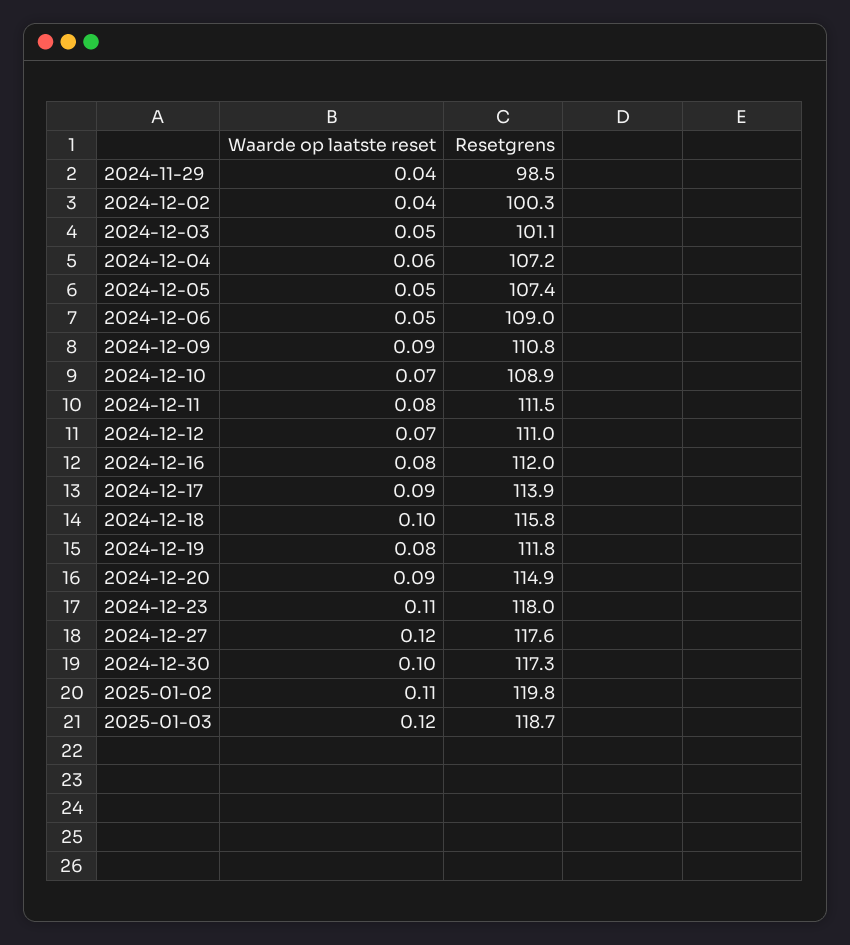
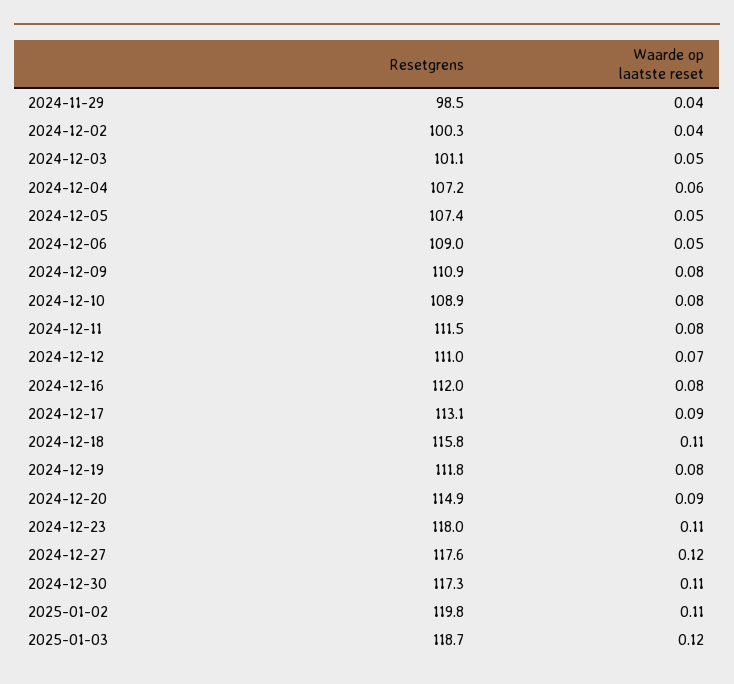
Waarde op laatste reset, 2024-12-09: 0.09 -> 0.08
Resetgrens, 2024-12-09: 110.8 -> 110.9
Waarde op laatste reset, 2024-12-10: 0.07 -> 0.08
Resetgrens, 2024-12-17: 113.9 -> 113.1
Waarde op laatste reset, 2024-12-18: 0.1 -> 0.11
Waarde op laatste reset, 2024-12-30: 0.1 -> 0.11

